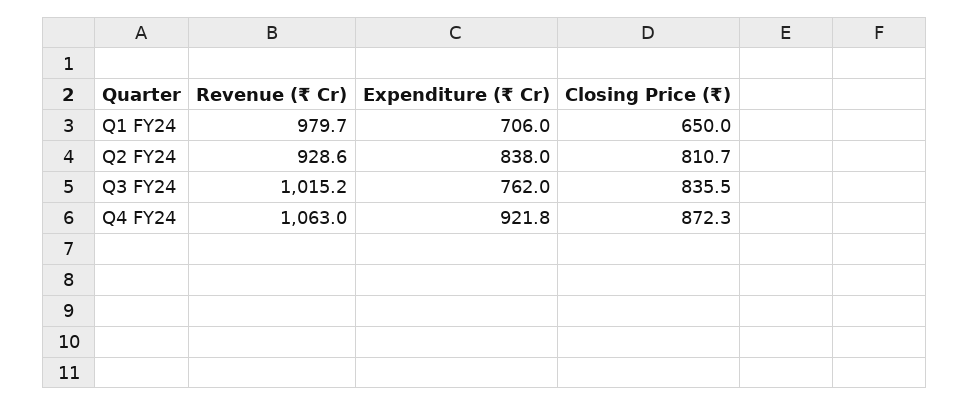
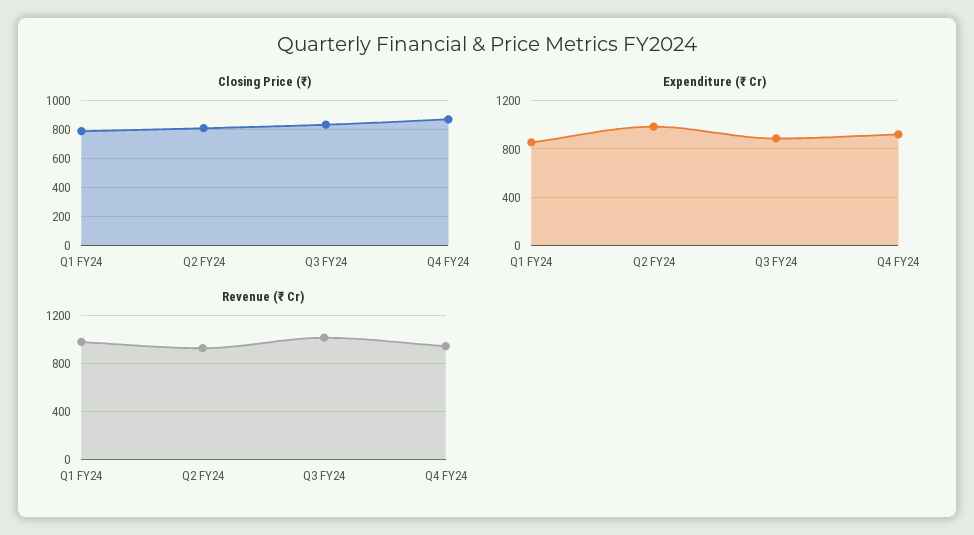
Expenditure (₹ Cr), Q1 FY24: 706 -> 850
Closing Price (₹), Q1 FY24: 650 -> 800
Expenditure (₹ Cr), Q2 FY24: 838 -> 1000
Expenditure (₹ Cr), Q3 FY24: 762 -> 900
Revenue (₹ Cr), Q4 FY24: 1063 -> 950

